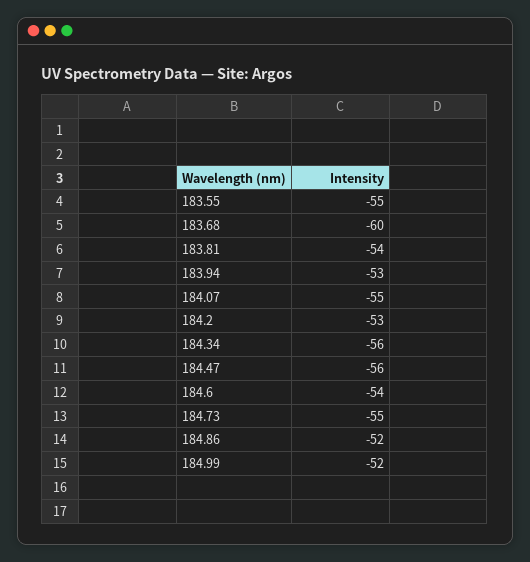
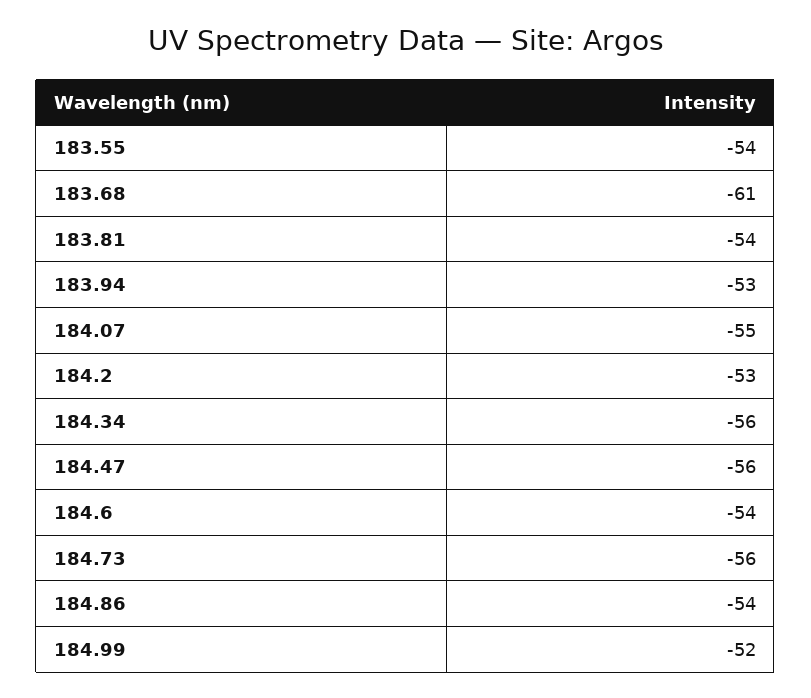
183.55: -55 -> -54
183.68: -60 -> -61
184.73: -55 -> -56
184.86: -52 -> -54

